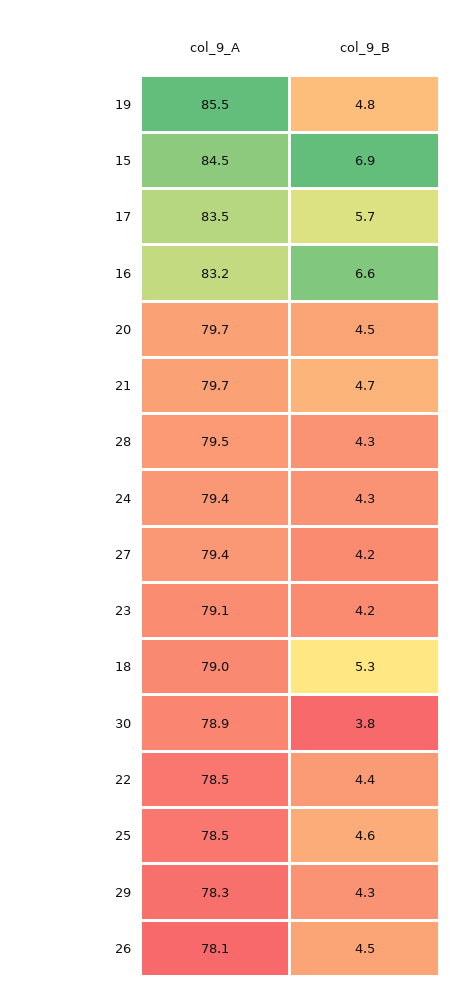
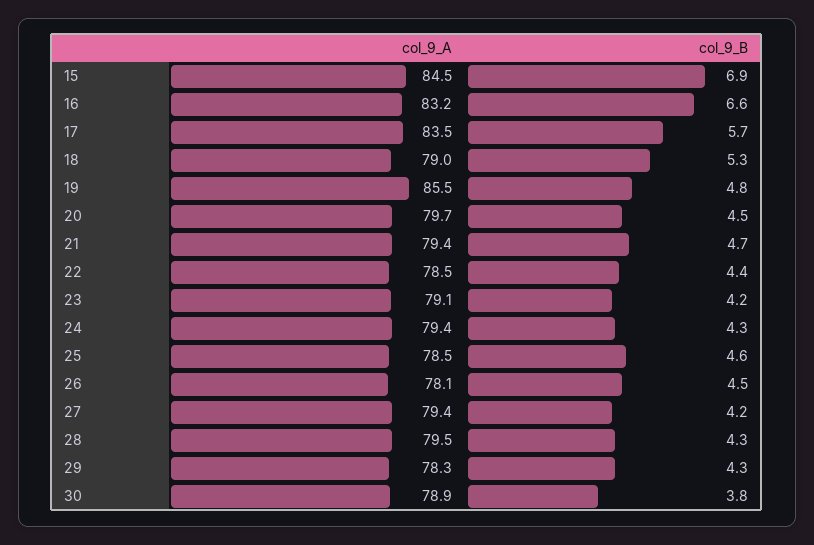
col_9_A, 21: 79.7 -> 79.4

